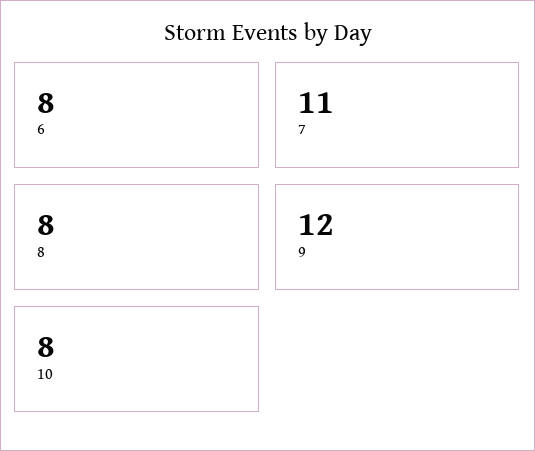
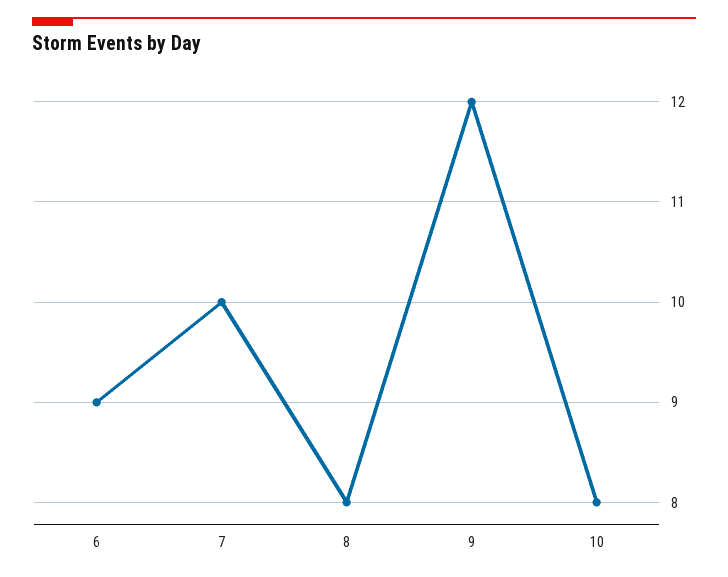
6: 8 -> 9
7: 11 -> 10

